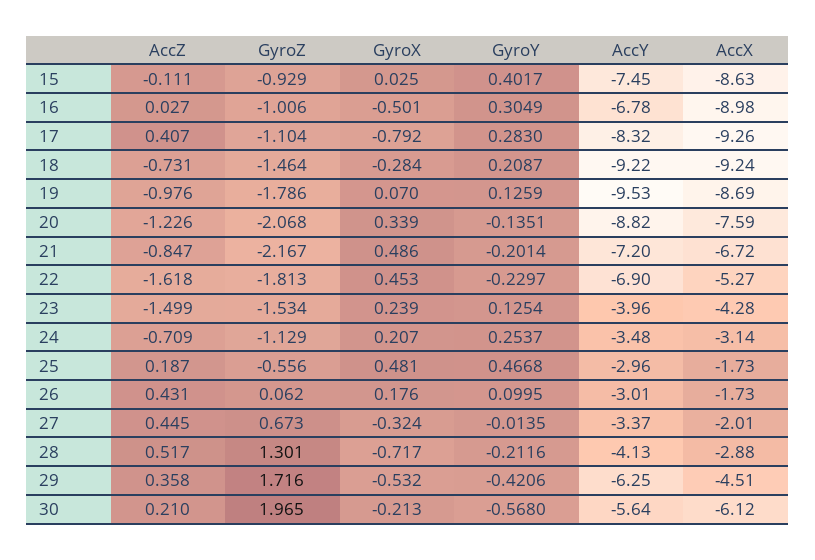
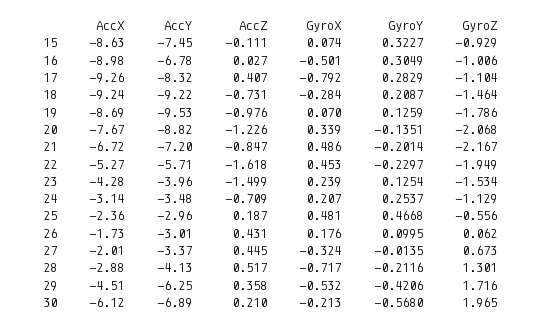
GyroX, 15: 0.025 -> 0.074
GyroY, 15: 0.4017 -> 0.3227
GyroY, 17: 0.283 -> 0.2829
AccX, 20: -7.59 -> -7.67
GyroZ, 22: -1.813 -> -1.949
AccY, 22: -6.9 -> -5.71
AccX, 25: -1.73 -> -2.36
AccY, 30: -5.64 -> -6.89

